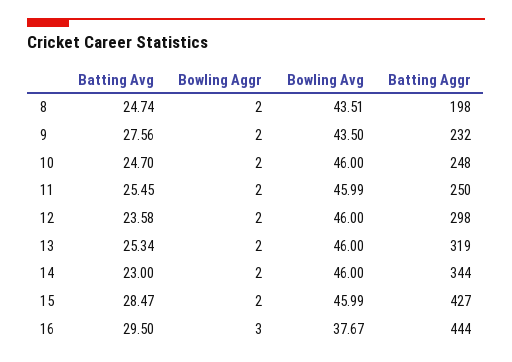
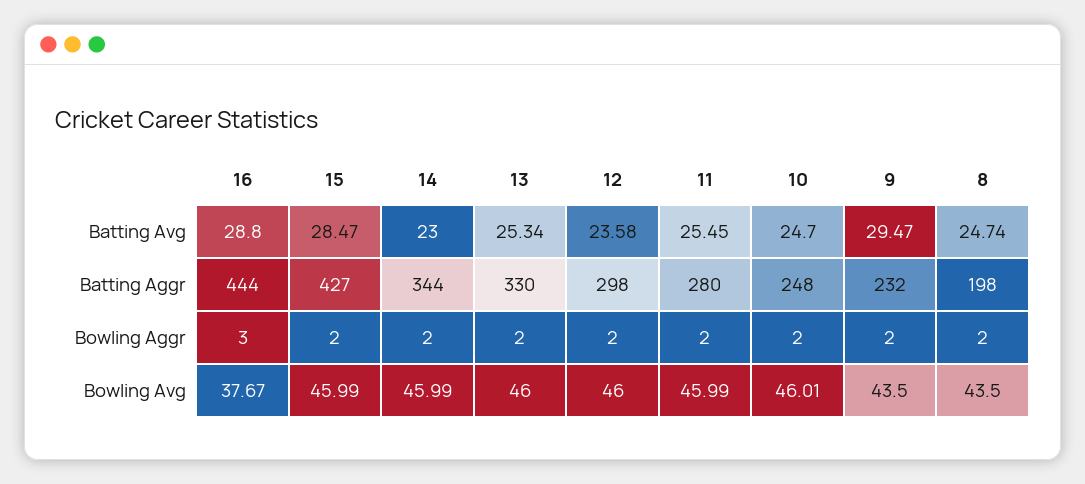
Bowling Avg, 8: 43.51 -> 43.5
Batting Avg, 9: 27.56 -> 29.47
Bowling Avg, 10: 46 -> 46.01
Batting Aggr, 11: 250 -> 280
Batting Aggr, 13: 319 -> 330
Bowling Avg, 14: 46 -> 45.99
Batting Avg, 16: 29.5 -> 28.8

